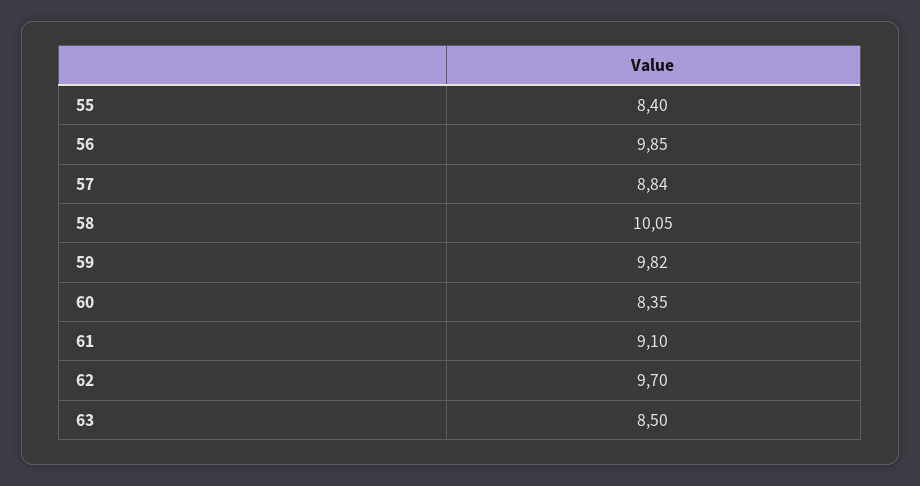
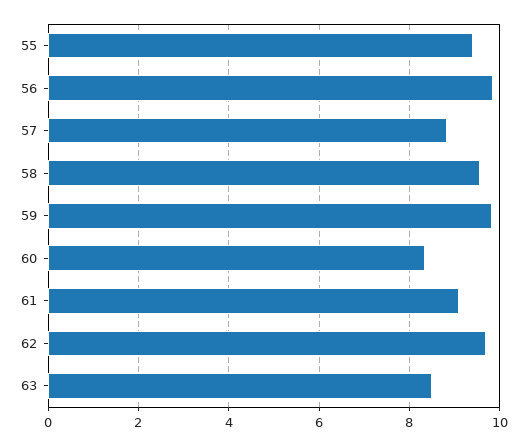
55: 8.4 -> 9.4
58: 10.05 -> 9.6

